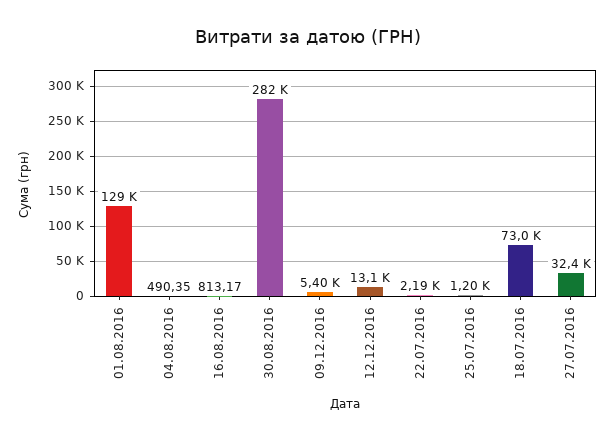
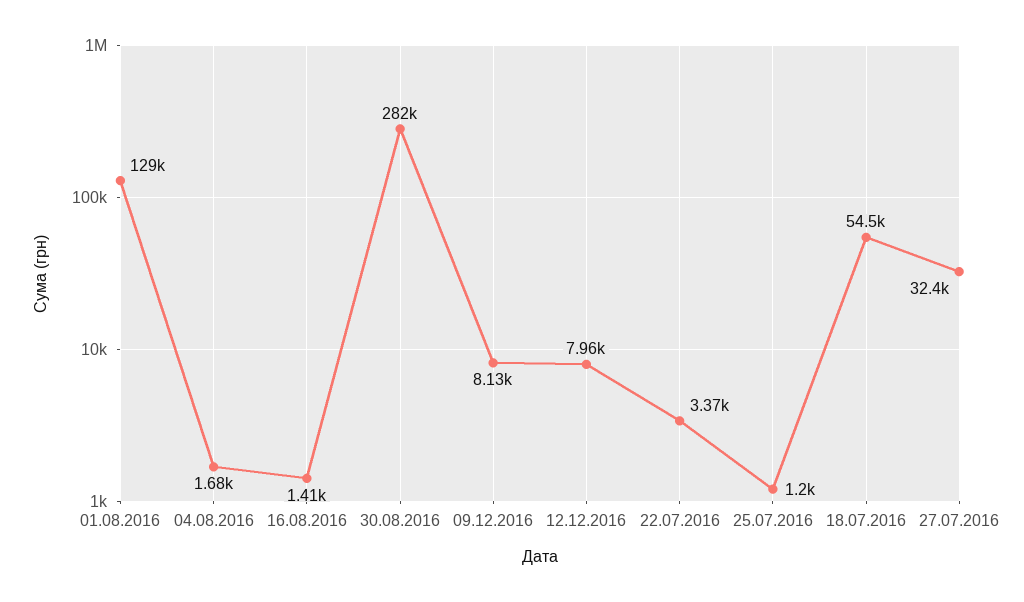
04.08.2016: 490.35 -> 1680
16.08.2016: 813.17 -> 1410
09.12.2016: 5400 -> 8130
12.12.2016: 13100 -> 7960
22.07.2016: 2190 -> 3370
18.07.2016: 73000 -> 54500

